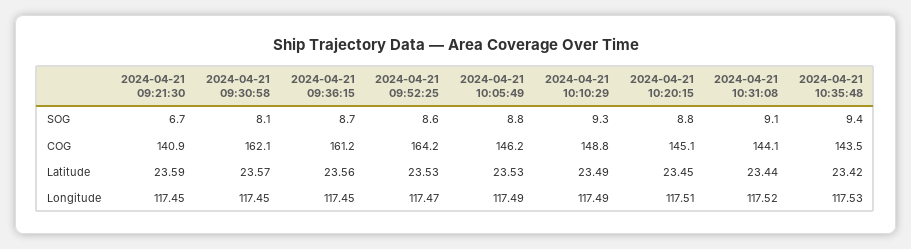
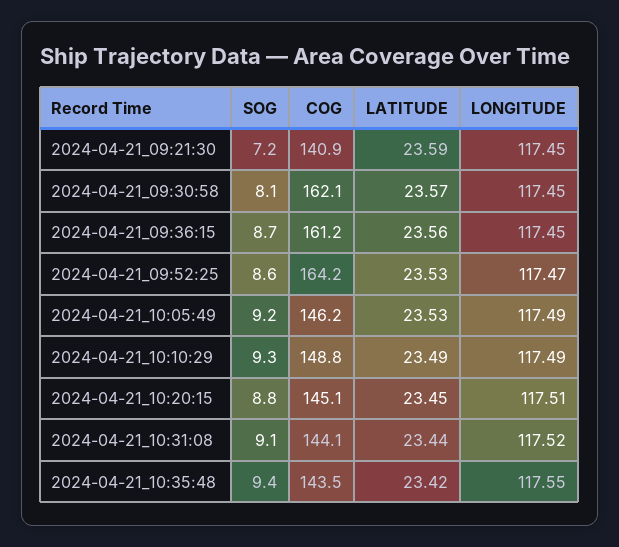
2024-04-21 09:21:30, SOG: 6.7 -> 7.2
2024-04-21 10:05:49, SOG: 8.8 -> 9.2
2024-04-21 10:35:48, Longitude: 117.53 -> 117.55

